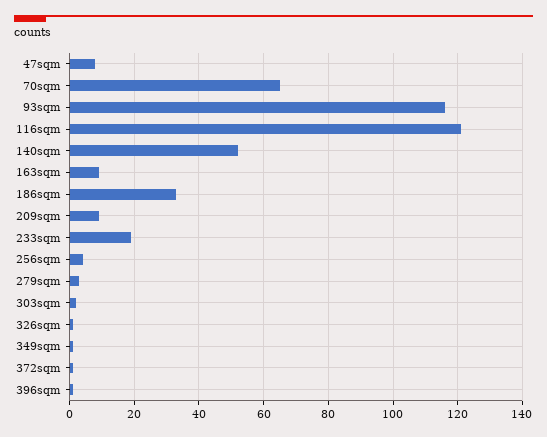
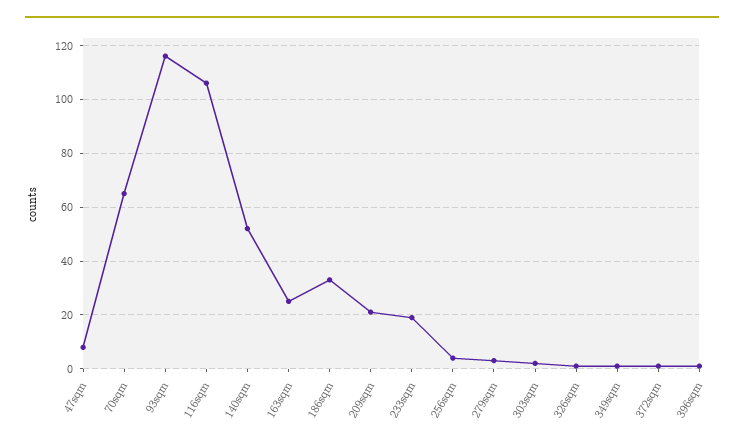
116sqm: 120 -> 105
163sqm: 10 -> 25
209sqm: 10 -> 20

